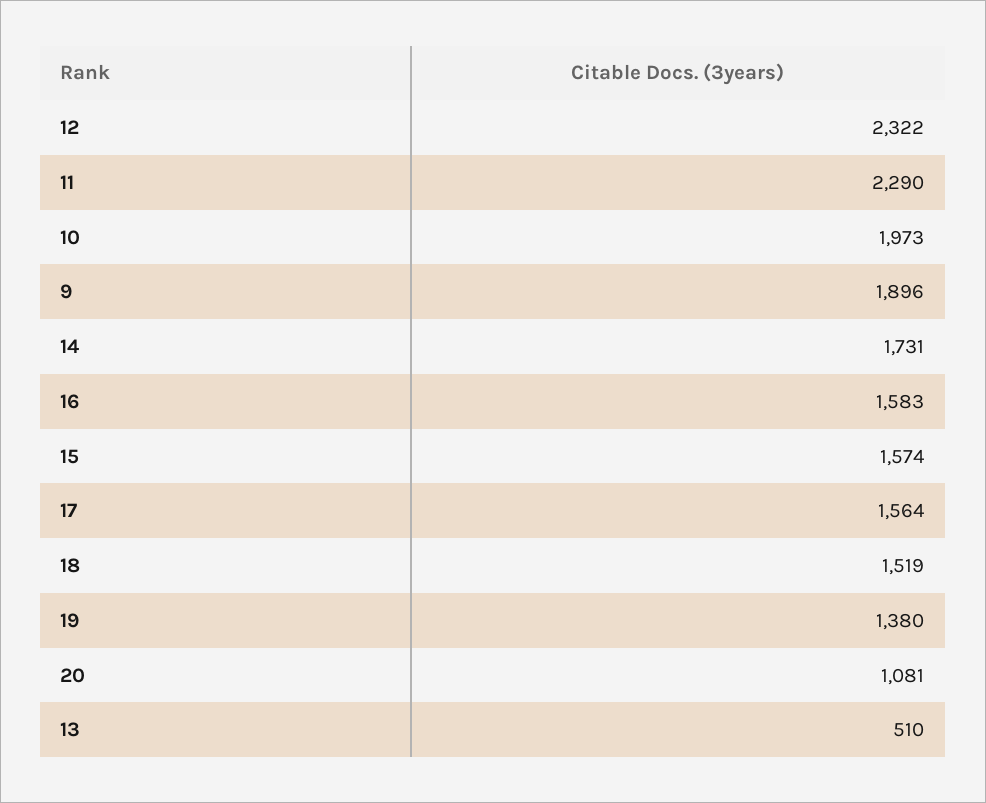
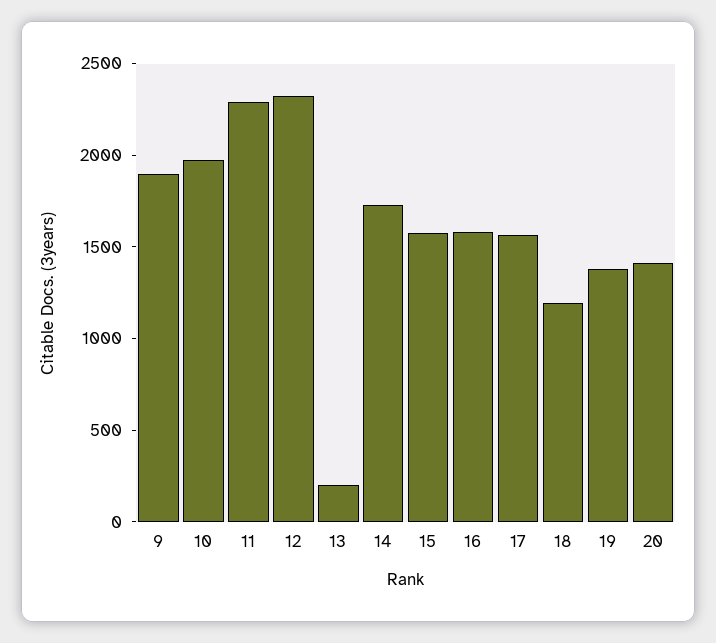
18: 1519 -> 1200
20: 1081 -> 1400
13: 510 -> 200

